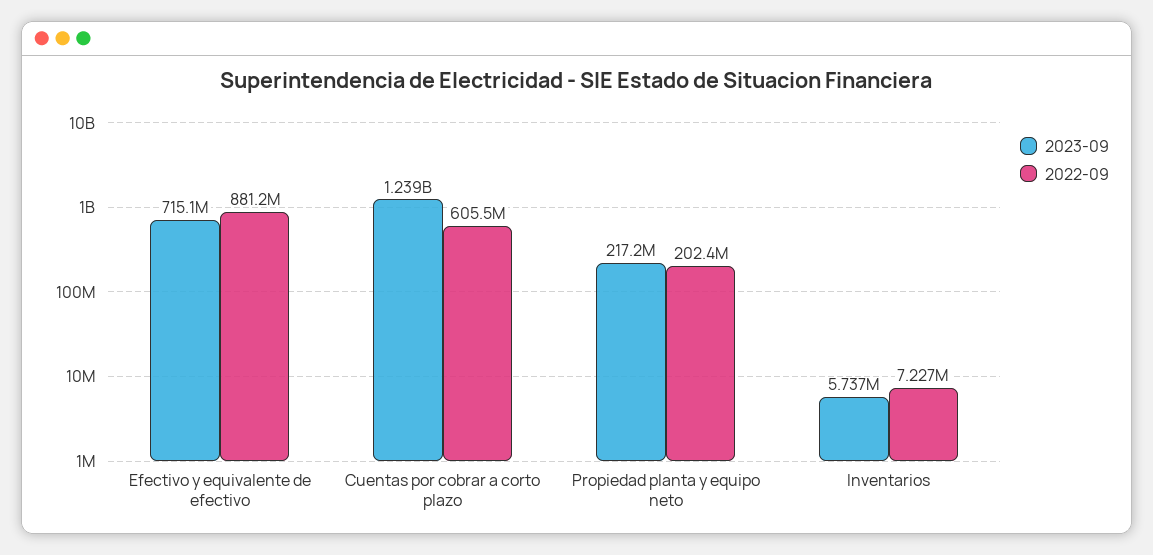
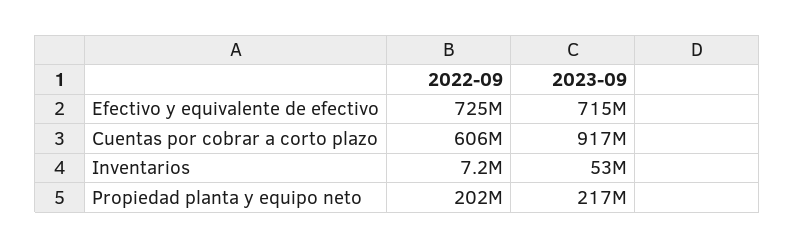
2022-09, Efectivo y equivalente de efectivo: 881200000 -> 725000000
2023-09, Cuentas por cobrar a corto plazo: 1239000000 -> 917000000
2023-09, Inventarios: 5737000 -> 53000000

